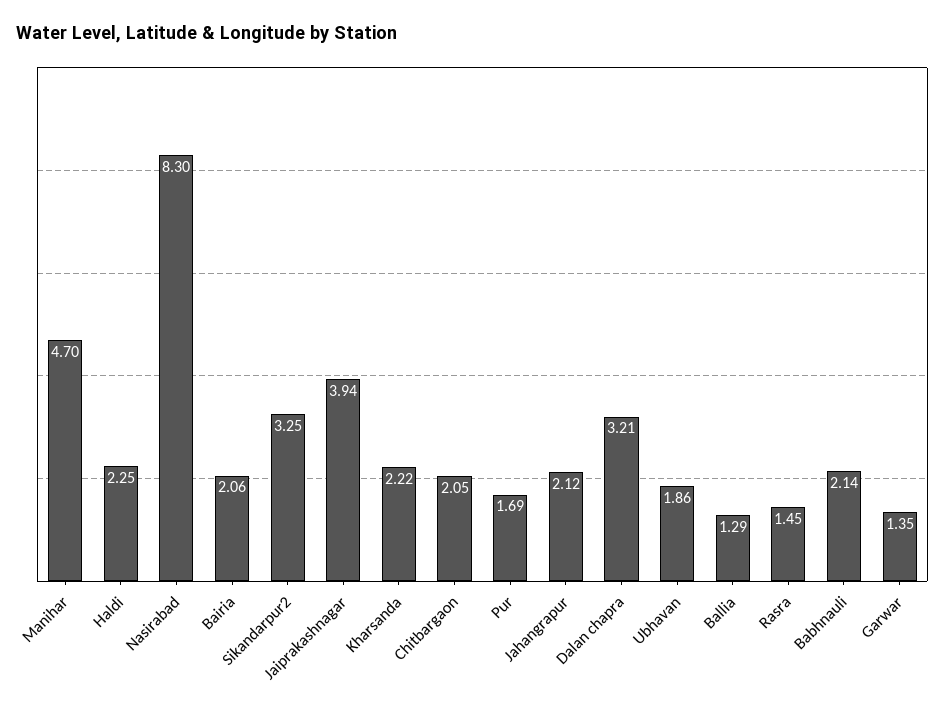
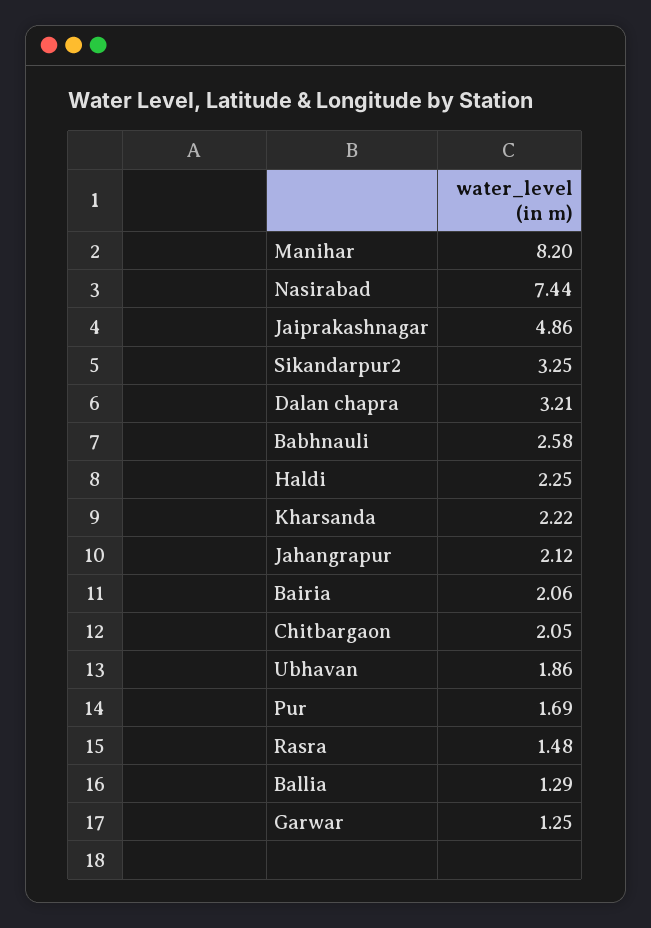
Manihar: 4.7 -> 8.2
Nasirabad: 8.3 -> 7.44
Jaiprakashnagar: 3.94 -> 4.86
Rasra: 1.45 -> 1.48
Babhnauli: 2.14 -> 2.58
Garwar: 1.35 -> 1.25

